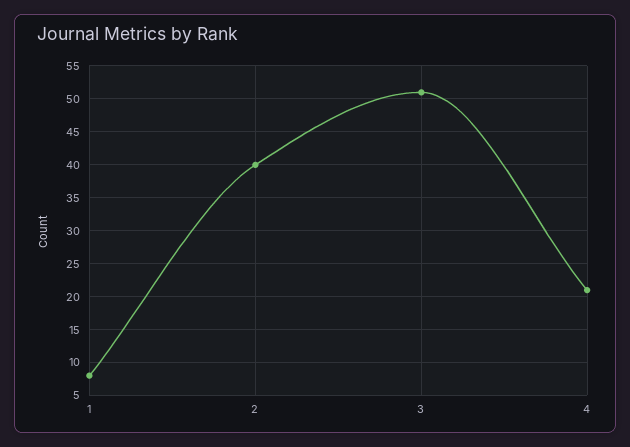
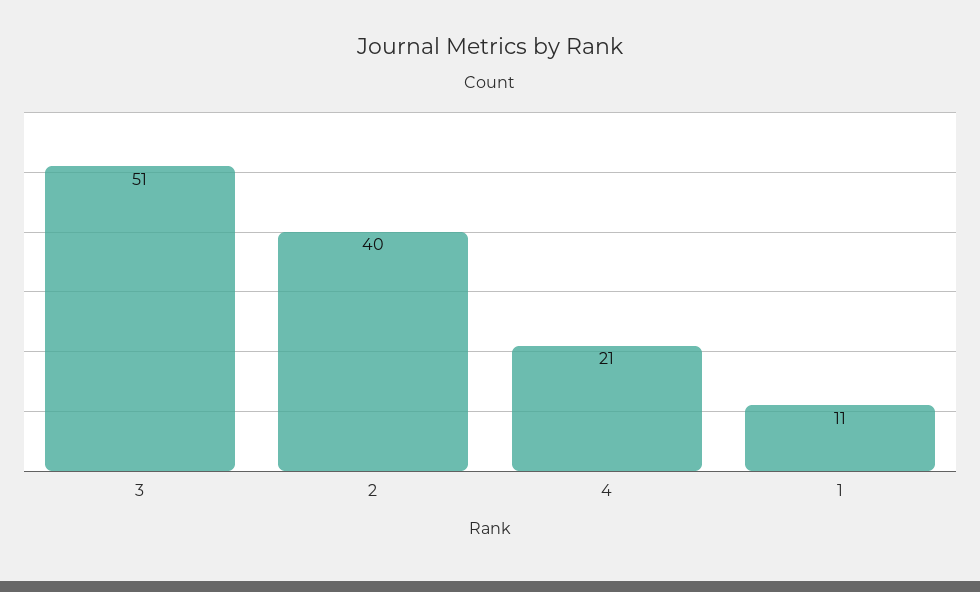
1: 8 -> 11

